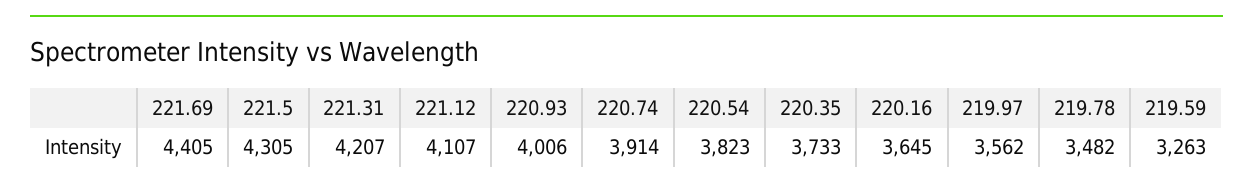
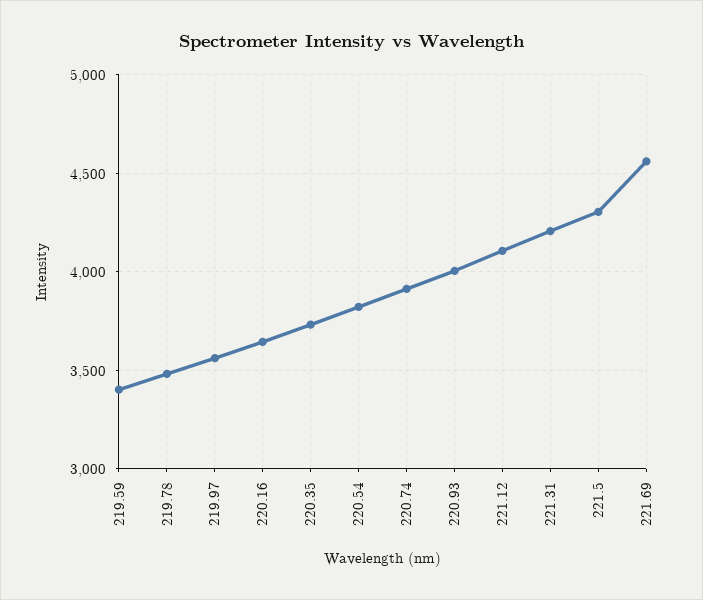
221.69: 4405 -> 4550
219.59: 3263 -> 3400

